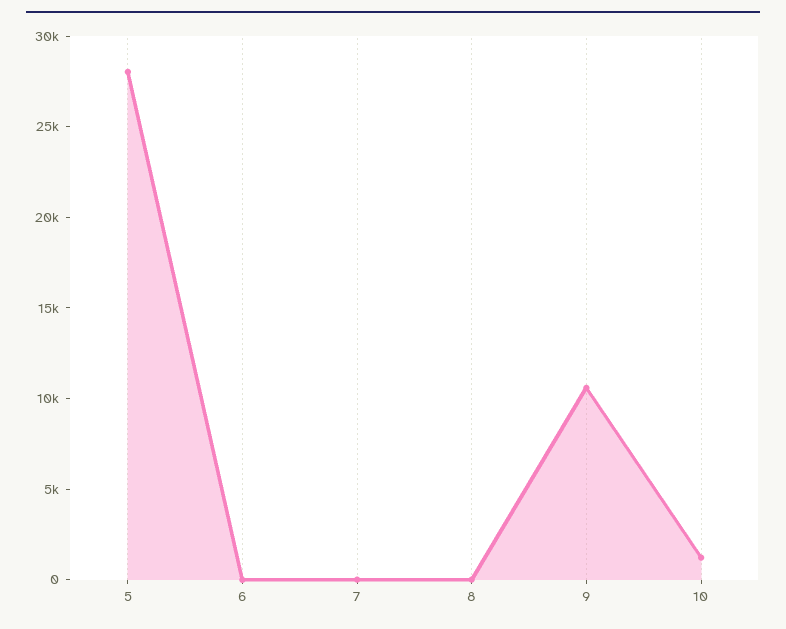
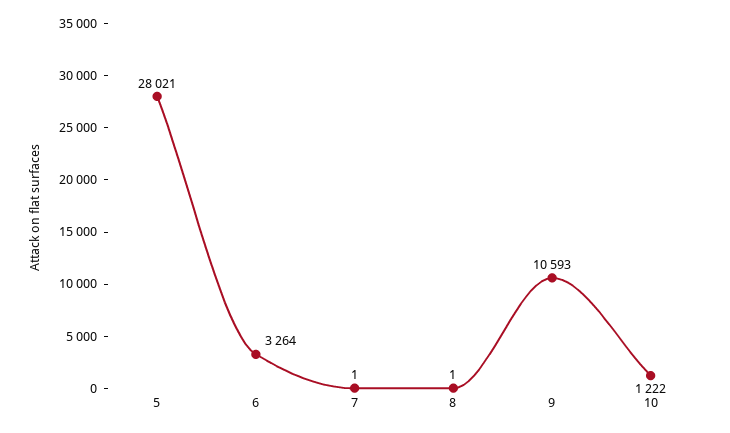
6: 0 -> 3264

